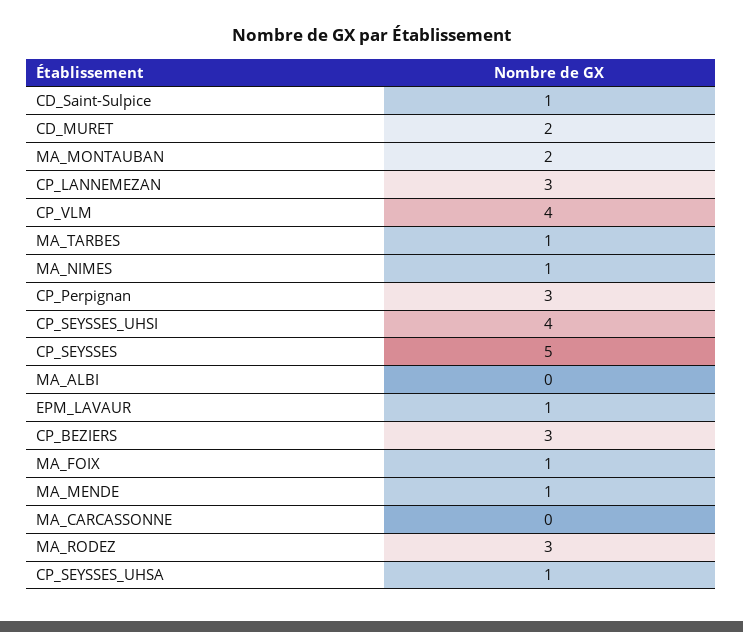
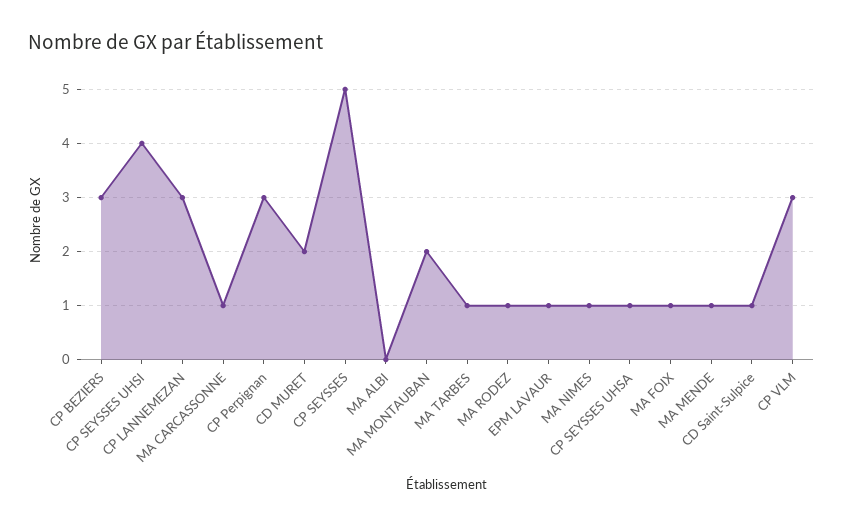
CP_VLM: 4 -> 3
MA_CARCASSONNE: 0 -> 1
MA_RODEZ: 3 -> 1

